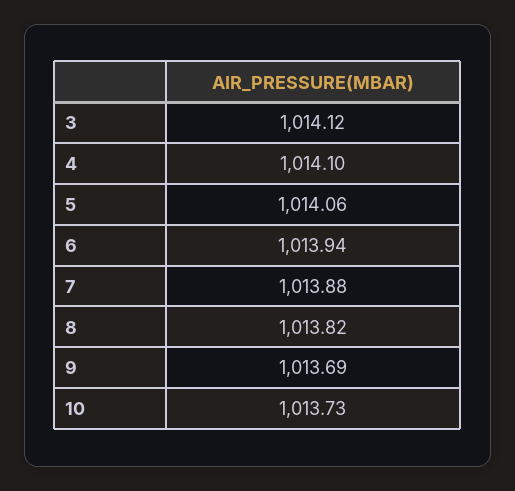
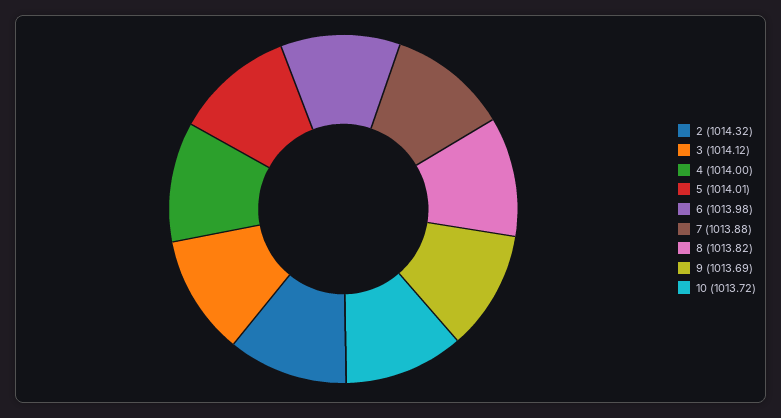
4: 1014.1 -> 1014
5: 1014.06 -> 1014.01
6: 1013.94 -> 1013.98
10: 1013.73 -> 1013.72
2: none -> 1014.32

